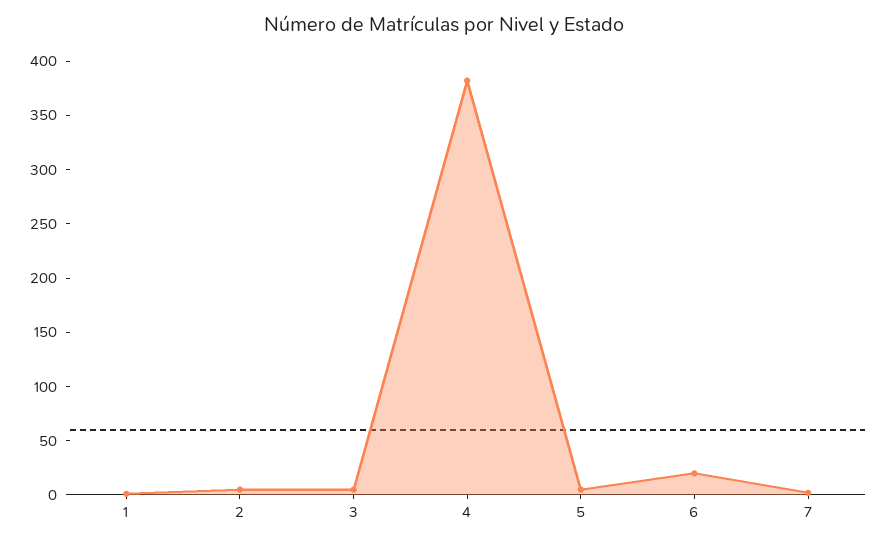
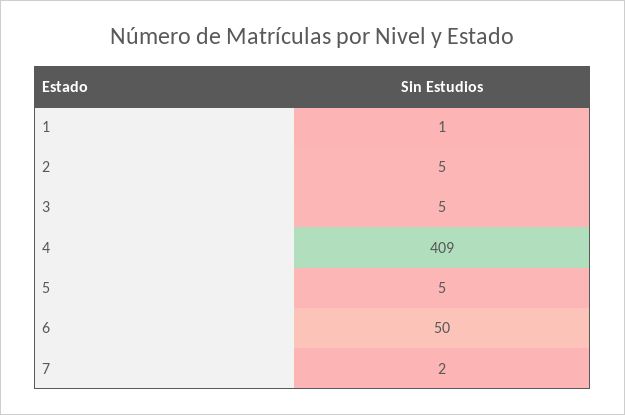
4: 380 -> 409
6: 20 -> 50

